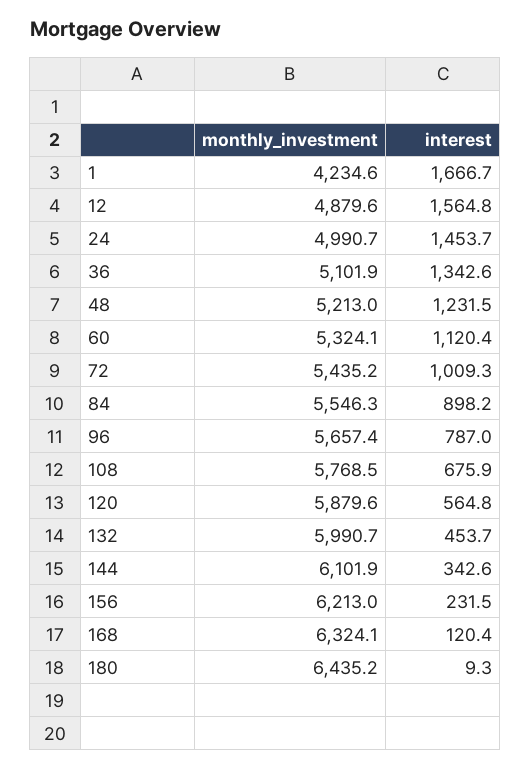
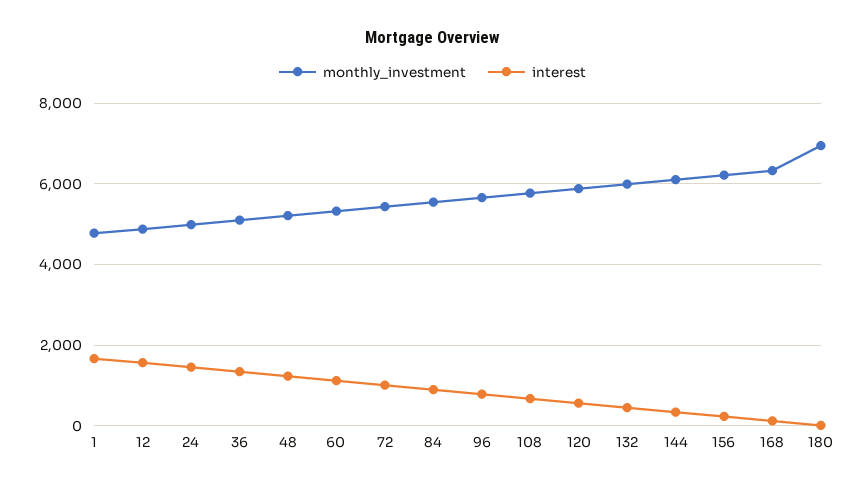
monthly_investment, 1: 4234.6 -> 4800
monthly_investment, 180: 6435.2 -> 7000

